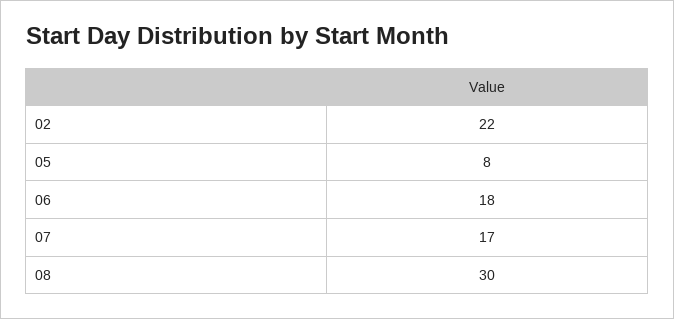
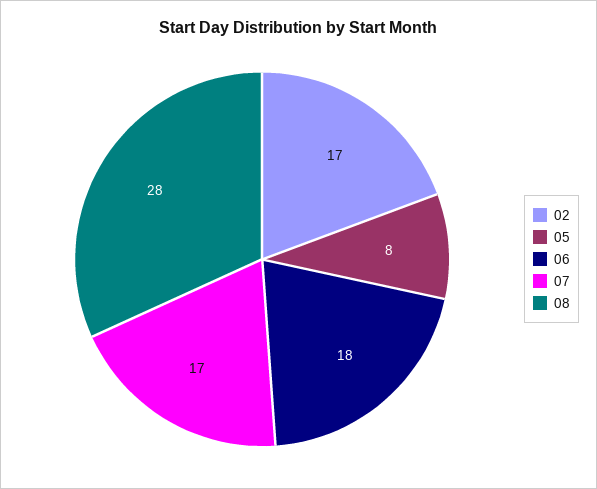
02: 22 -> 17
08: 30 -> 28

